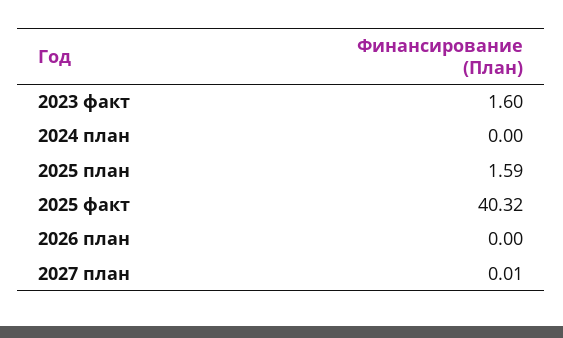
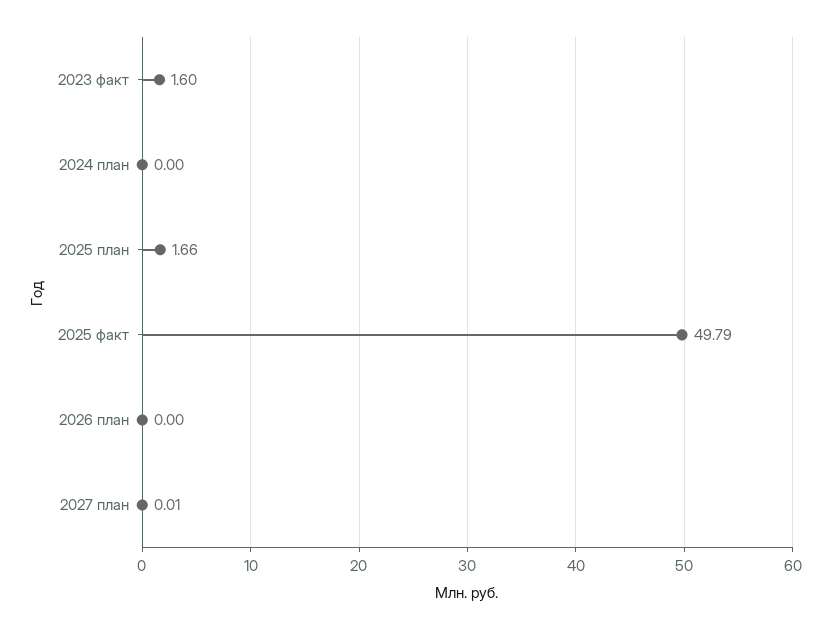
2025 план: 1.59 -> 1.66
2025 факт: 40.32 -> 49.79

